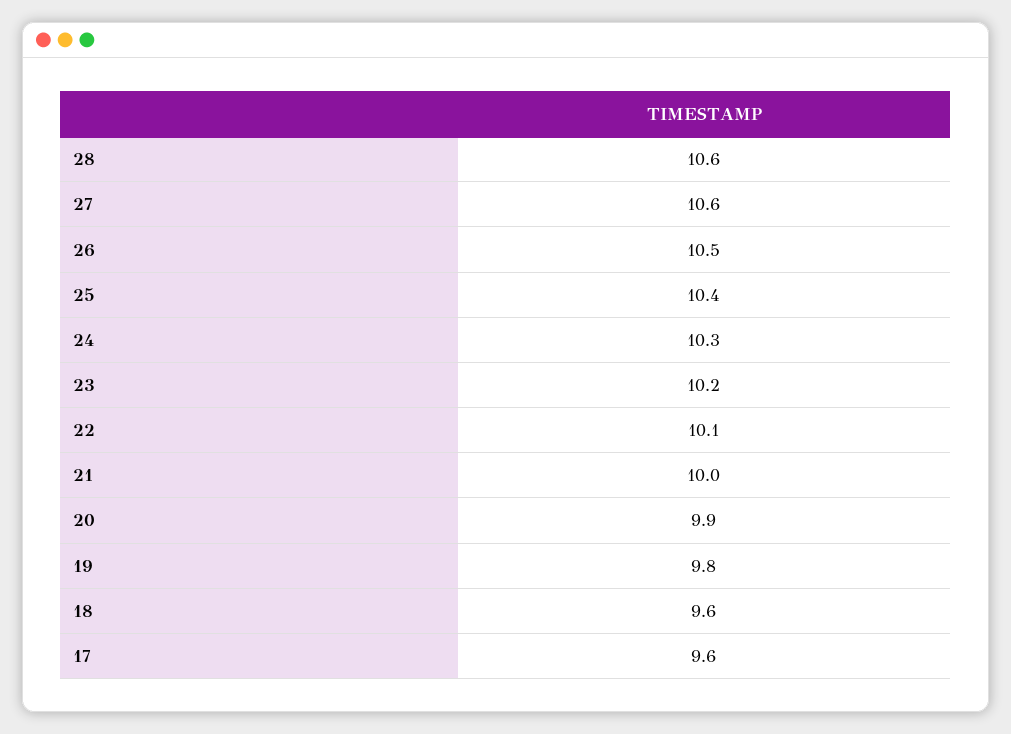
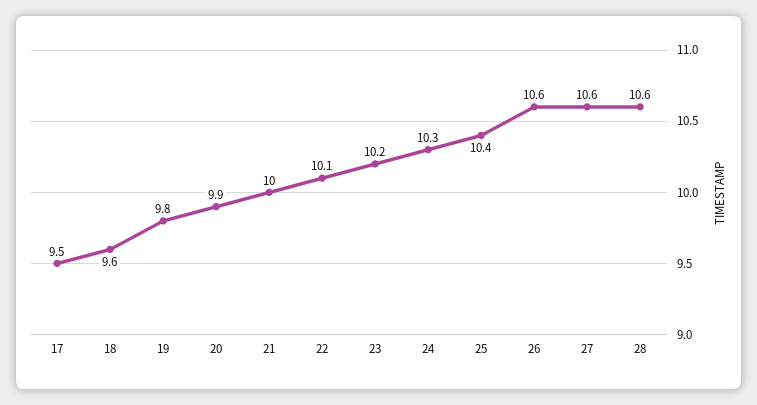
26: 10.5 -> 10.6
17: 9.6 -> 9.5

